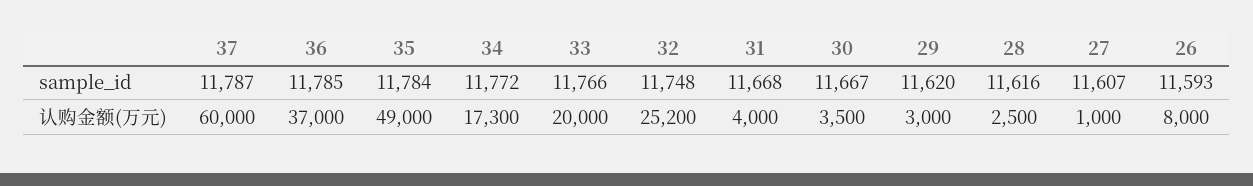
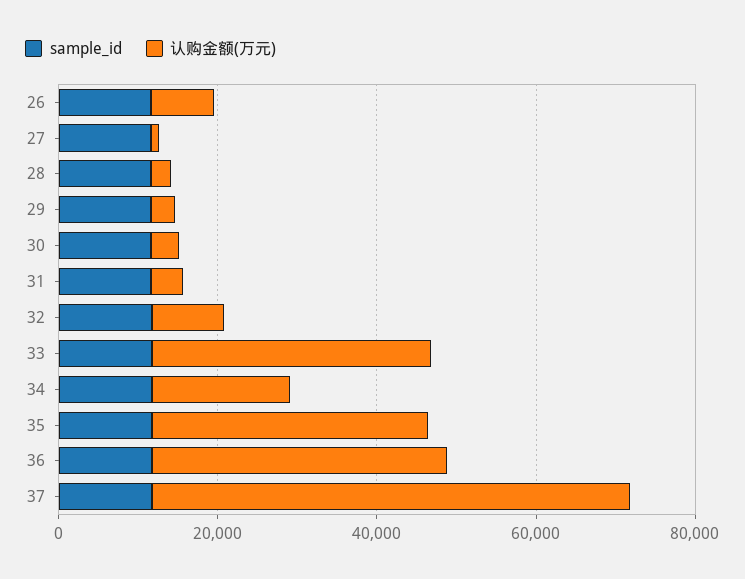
认购金额(万元), 35: 49000 -> 35000
认购金额(万元), 33: 20000 -> 35000
认购金额(万元), 32: 25200 -> 10000

